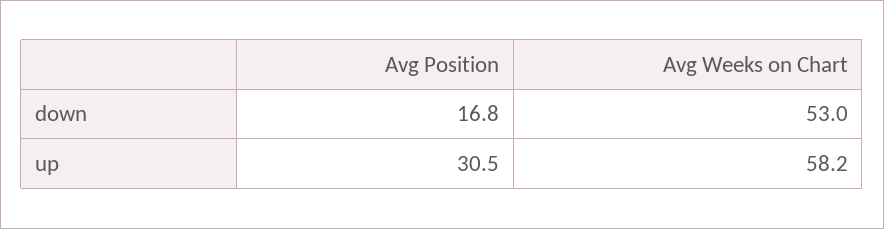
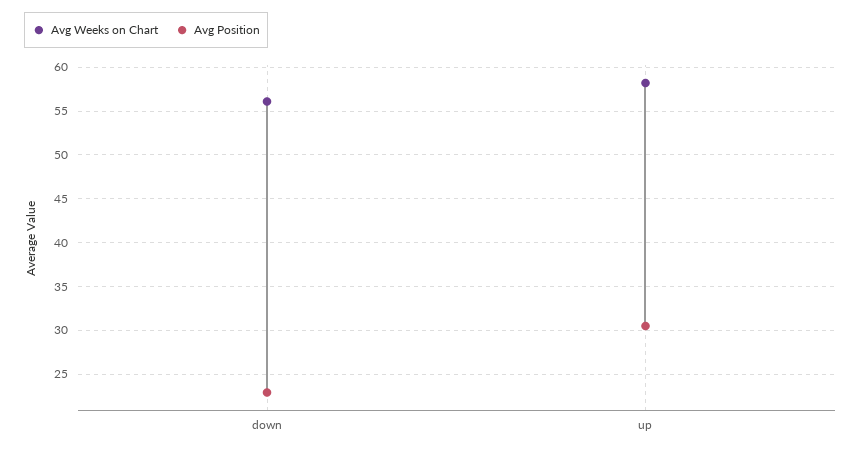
Avg Position, down: 16.8 -> 23
Avg Weeks on Chart, down: 53 -> 56

